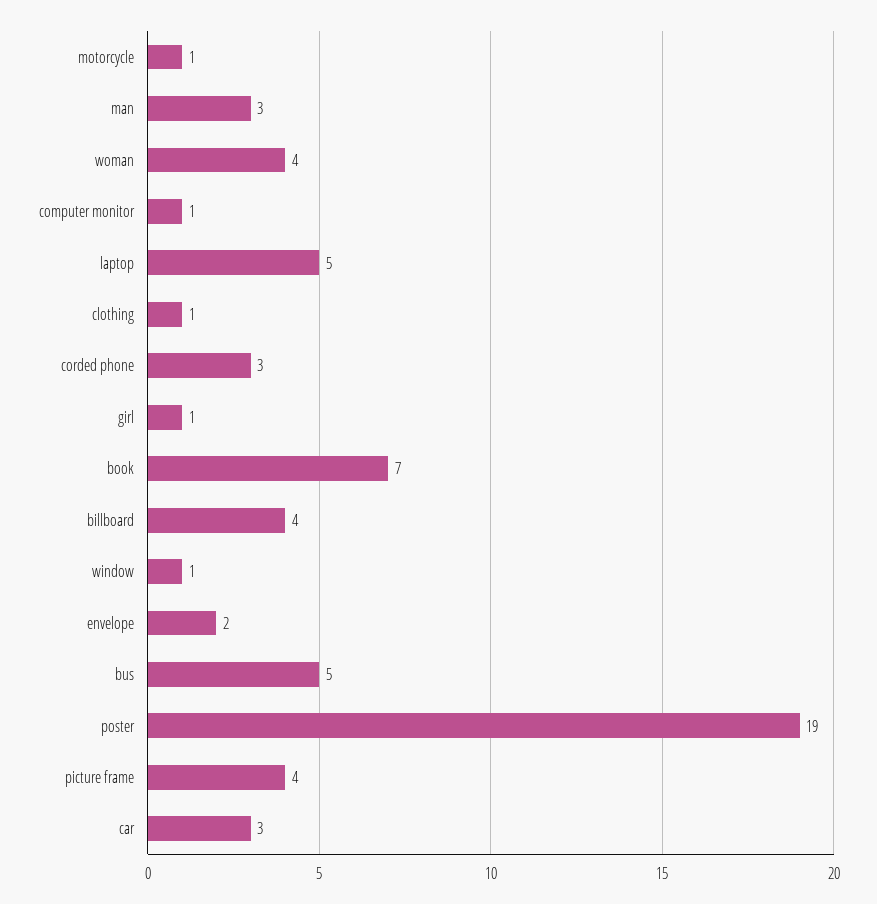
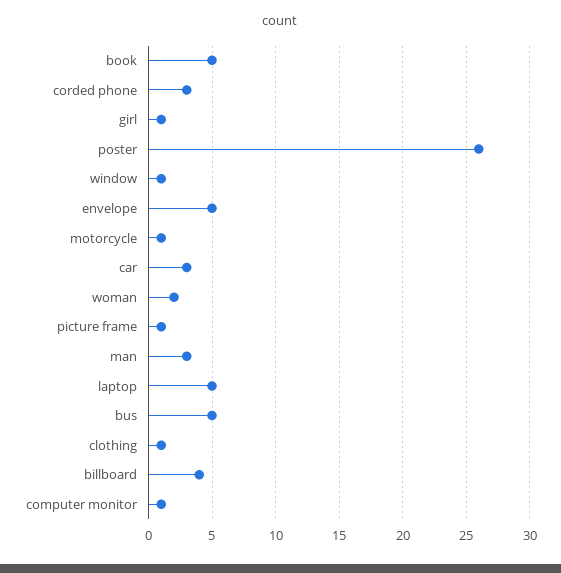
woman: 4 -> 2
book: 7 -> 5
envelope: 2 -> 5
poster: 19 -> 26
picture frame: 4 -> 1

